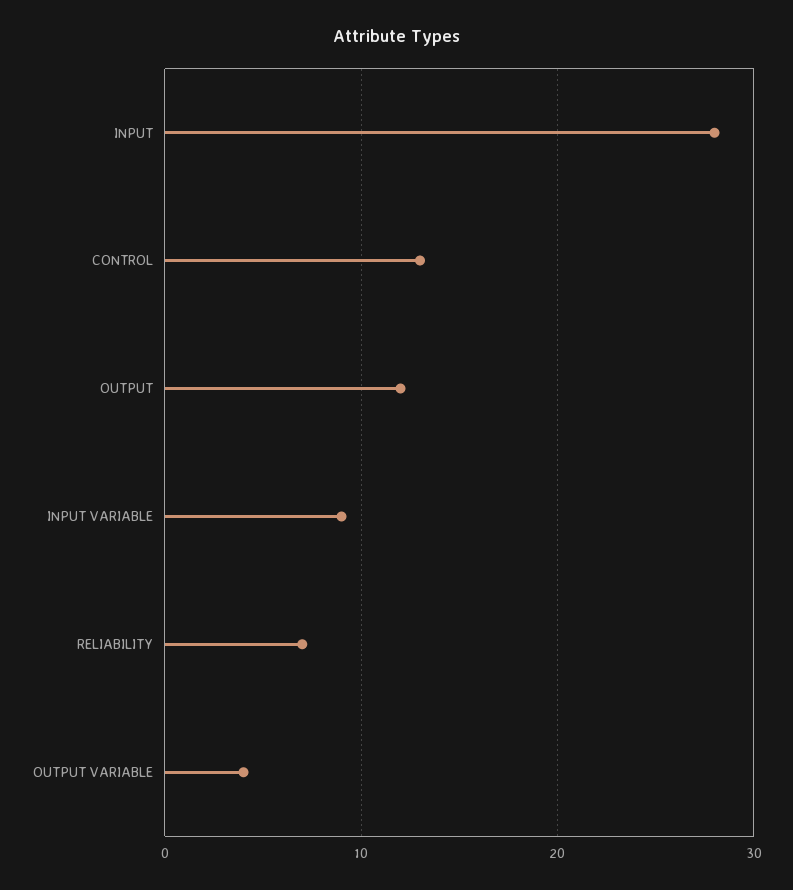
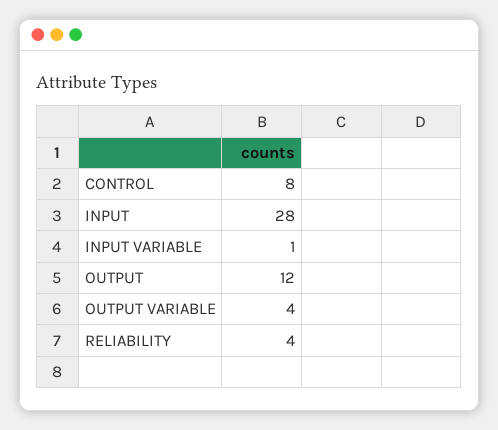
CONTROL: 13 -> 8
INPUT VARIABLE: 9 -> 1
RELIABILITY: 7 -> 4

